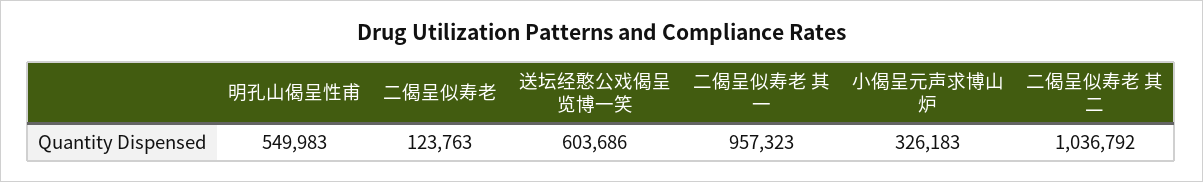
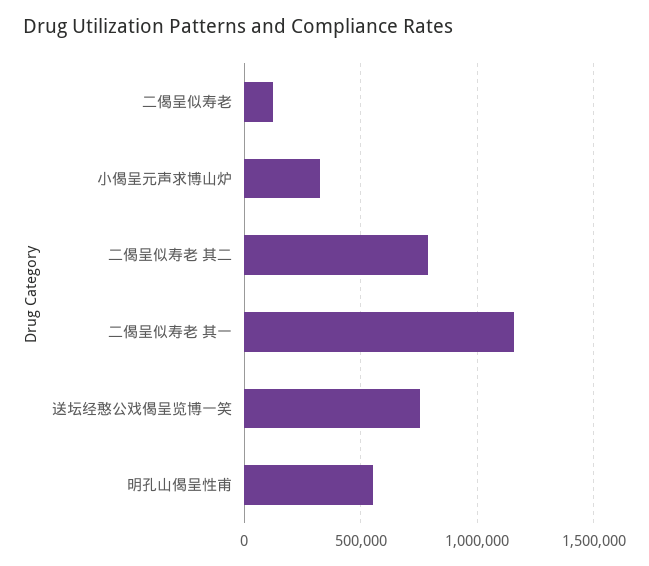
送坛经憨公戏偈呈览博一笑: 603686 -> 750000
二偈呈似寿老 其一: 957323 -> 1150000
二偈呈似寿老 其二: 1036792 -> 800000

